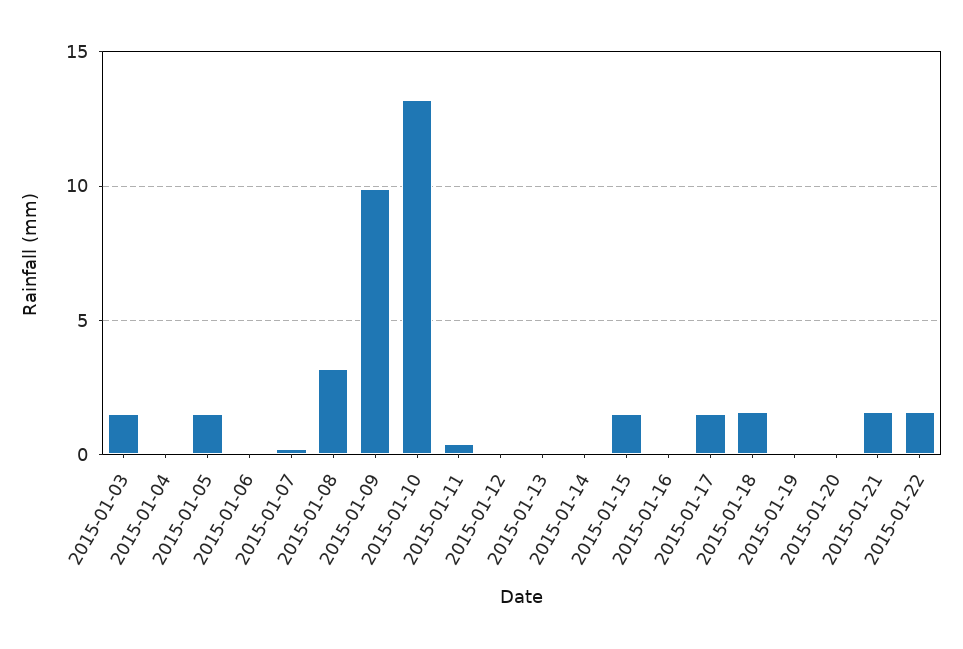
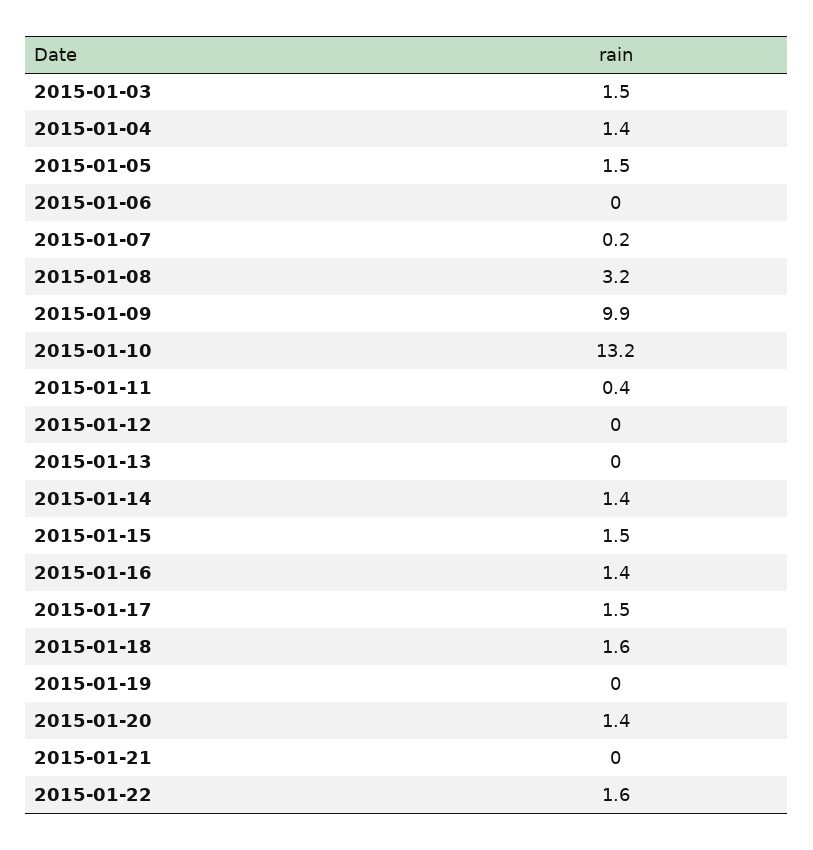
2015-01-04: 0 -> 1.4
2015-01-14: 0 -> 1.4
2015-01-16: 0 -> 1.4
2015-01-20: 0 -> 1.4
2015-01-21: 1.5 -> 0

